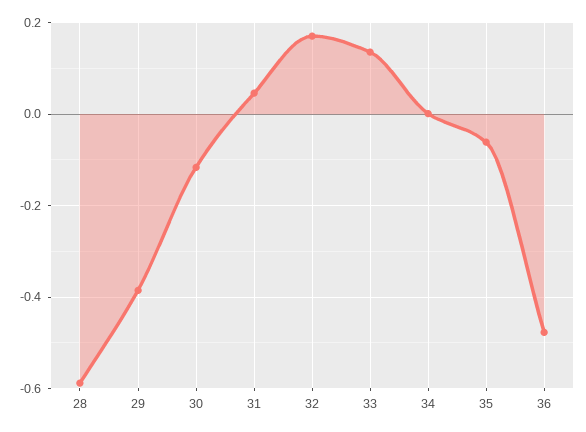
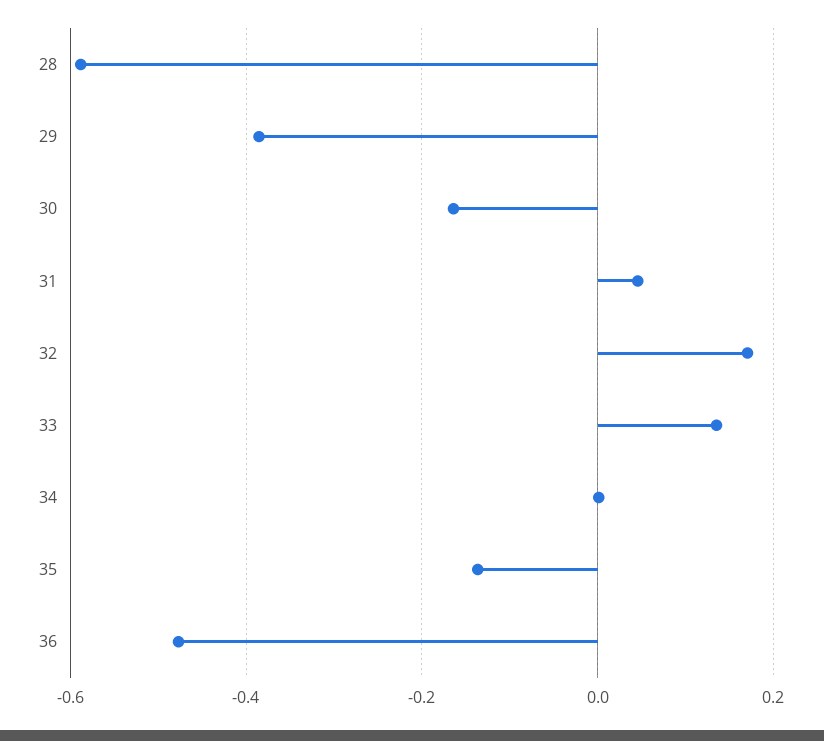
30: -0.12 -> -0.16
35: -0.06 -> -0.14

